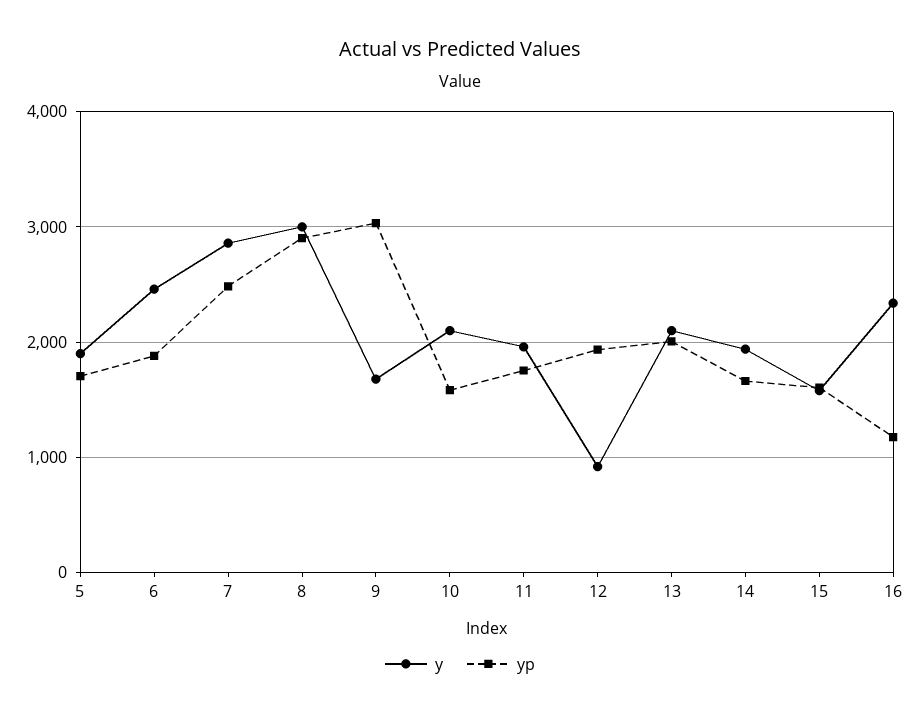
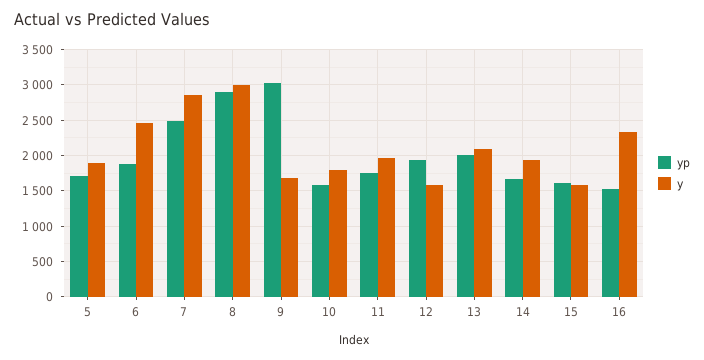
y, 10: 2100 -> 1800
y, 12: 900 -> 1600
yp, 16: 1200 -> 1500

